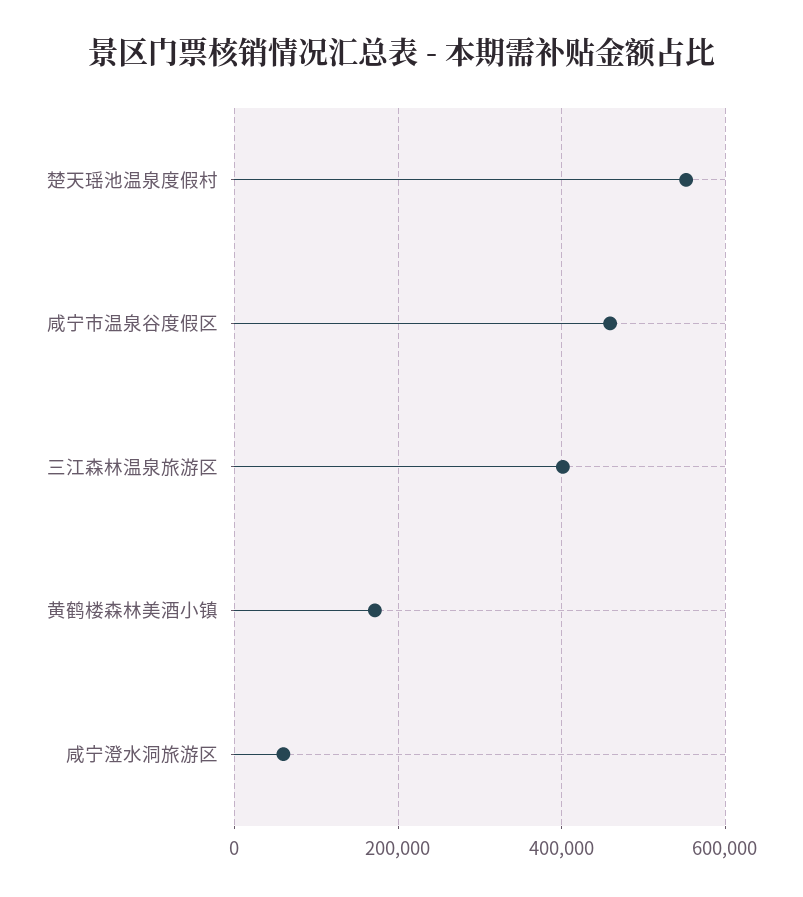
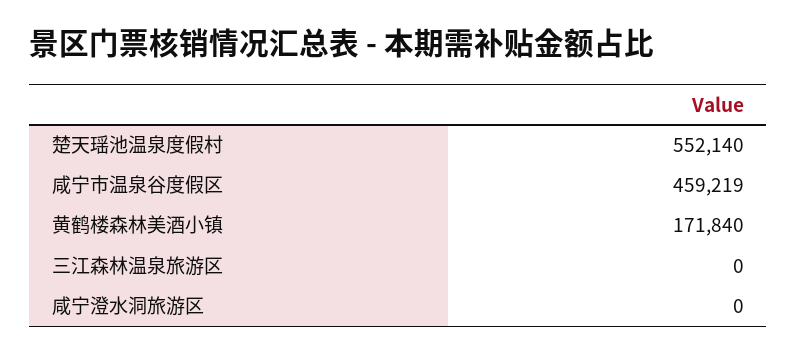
三江森林温泉旅游区: 400000 -> 0
咸宁澄水洞旅游区: 60000 -> 0

